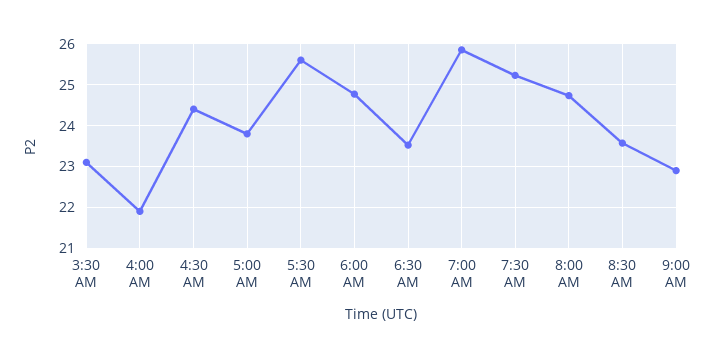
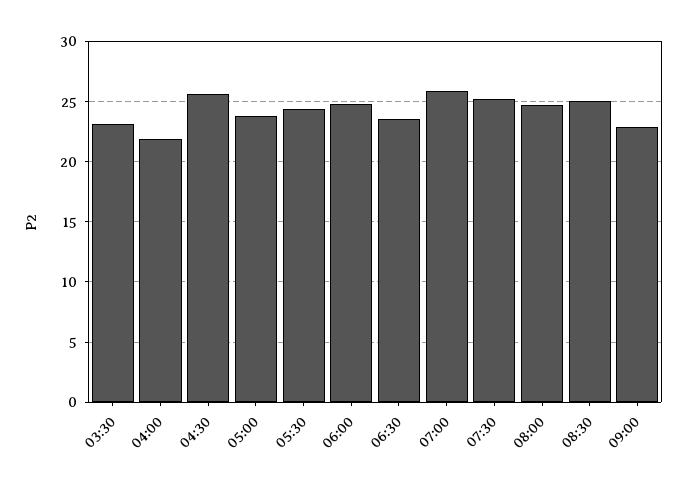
4:30 AM: 24.4 -> 25.5
5:30 AM: 25.6 -> 24.5
8:30 AM: 23.6 -> 25

